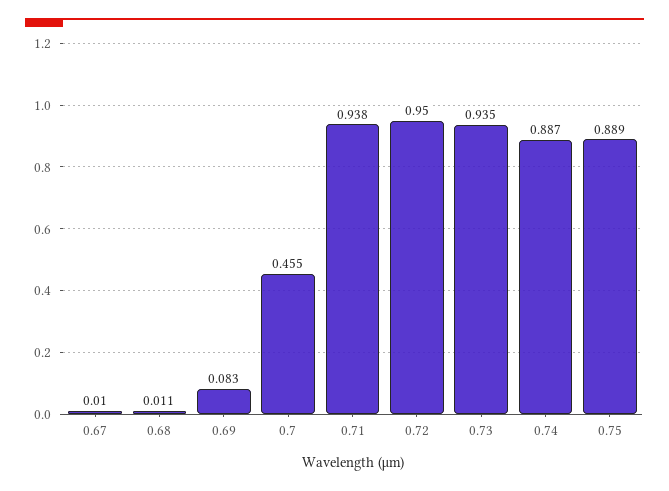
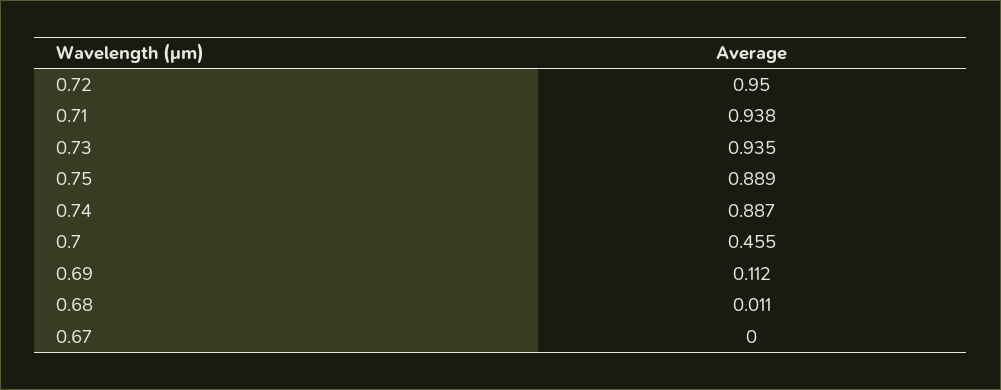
0.67: 0.01 -> 0
0.69: 0.083 -> 0.112

